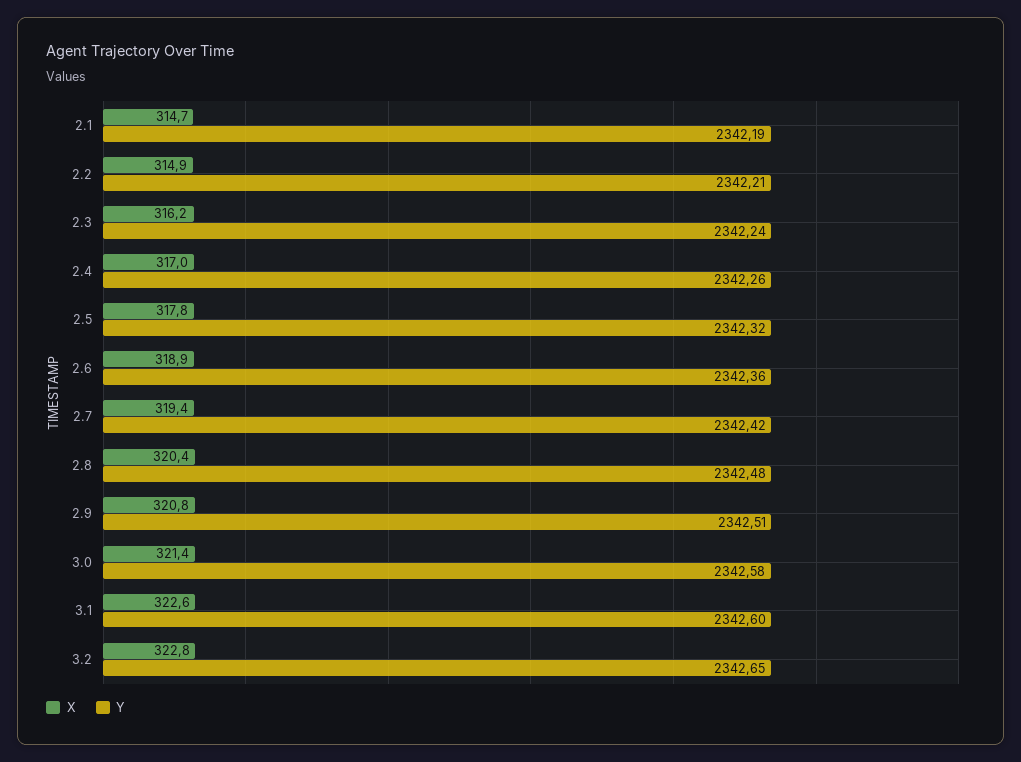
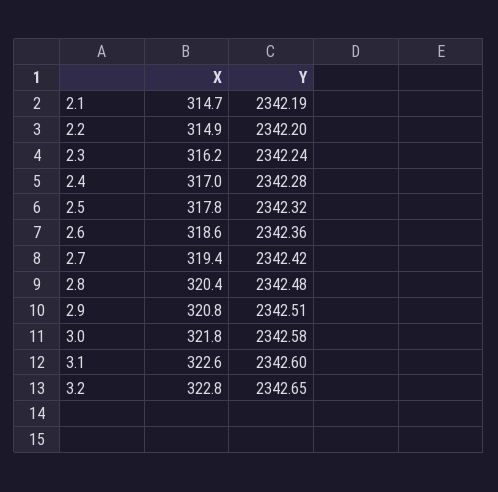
Y, 2.2: 2342.21 -> 2342.2
Y, 2.4: 2342.26 -> 2342.28
X, 2.6: 318.9 -> 318.6
X, 3.0: 321.4 -> 321.8

